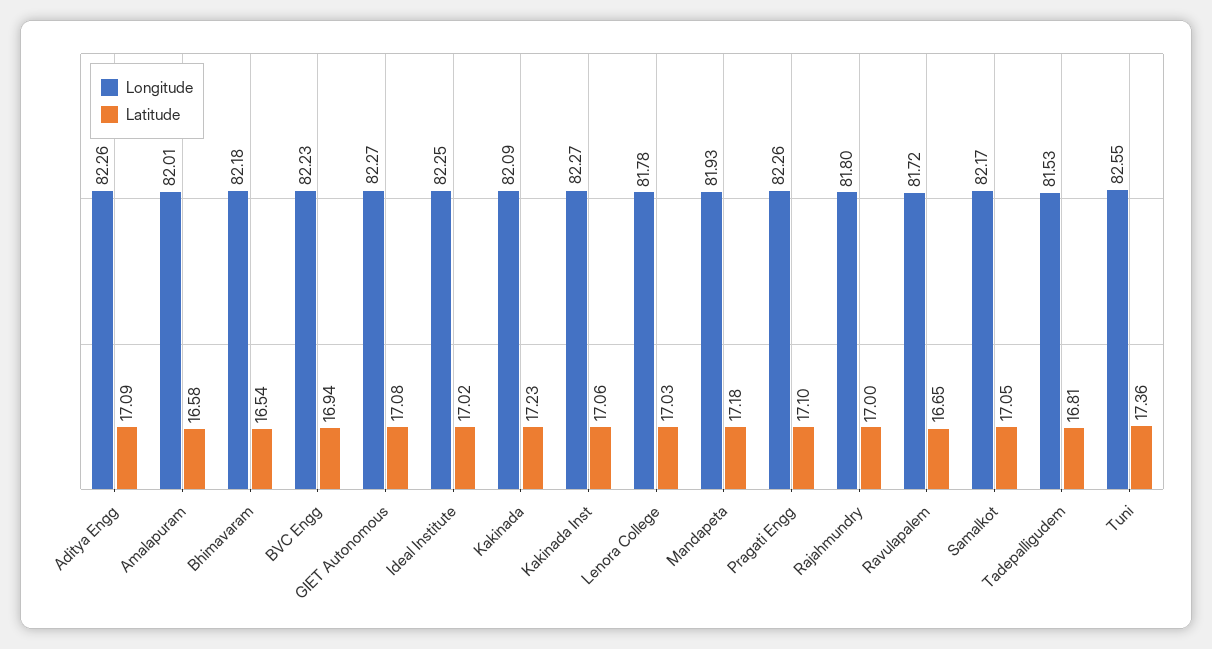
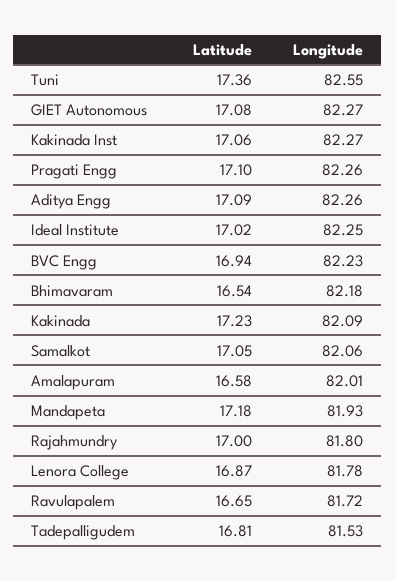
Latitude, Lenora College: 17.03 -> 16.87
Longitude, Samalkot: 82.17 -> 82.06

